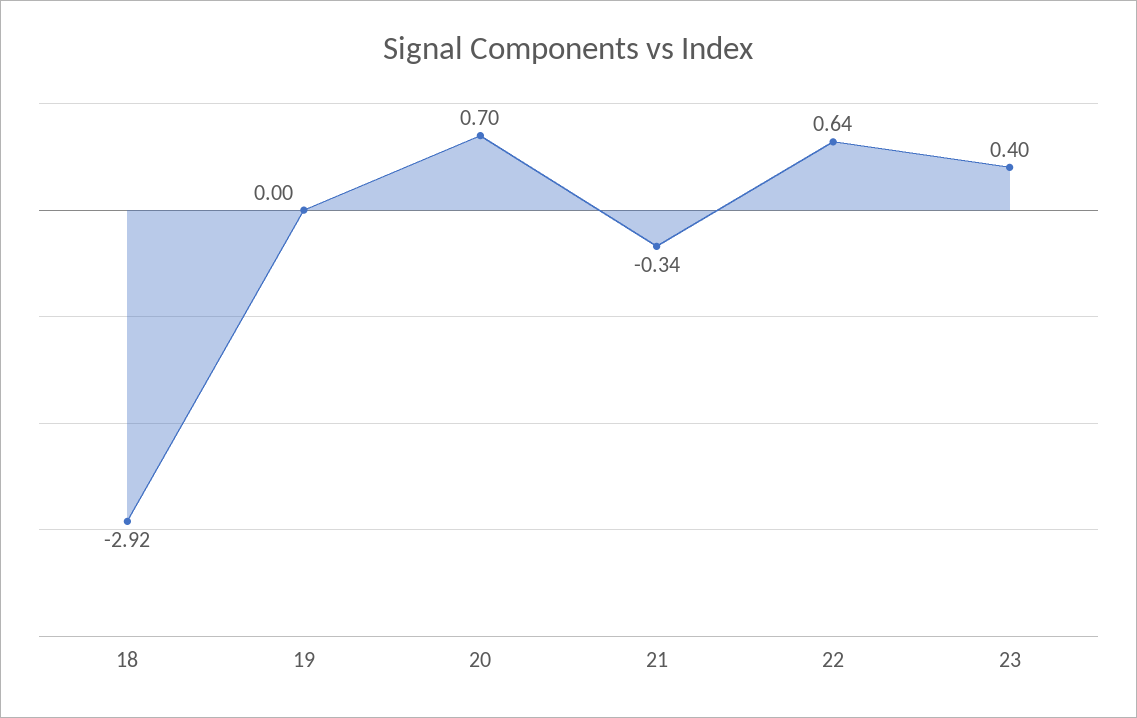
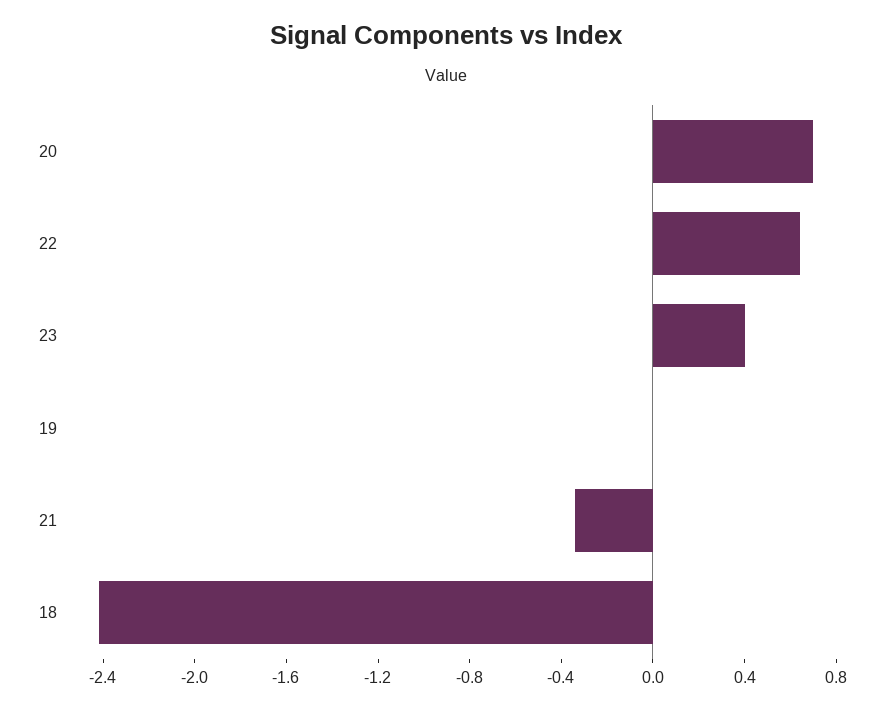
18: -2.92 -> -2.4

